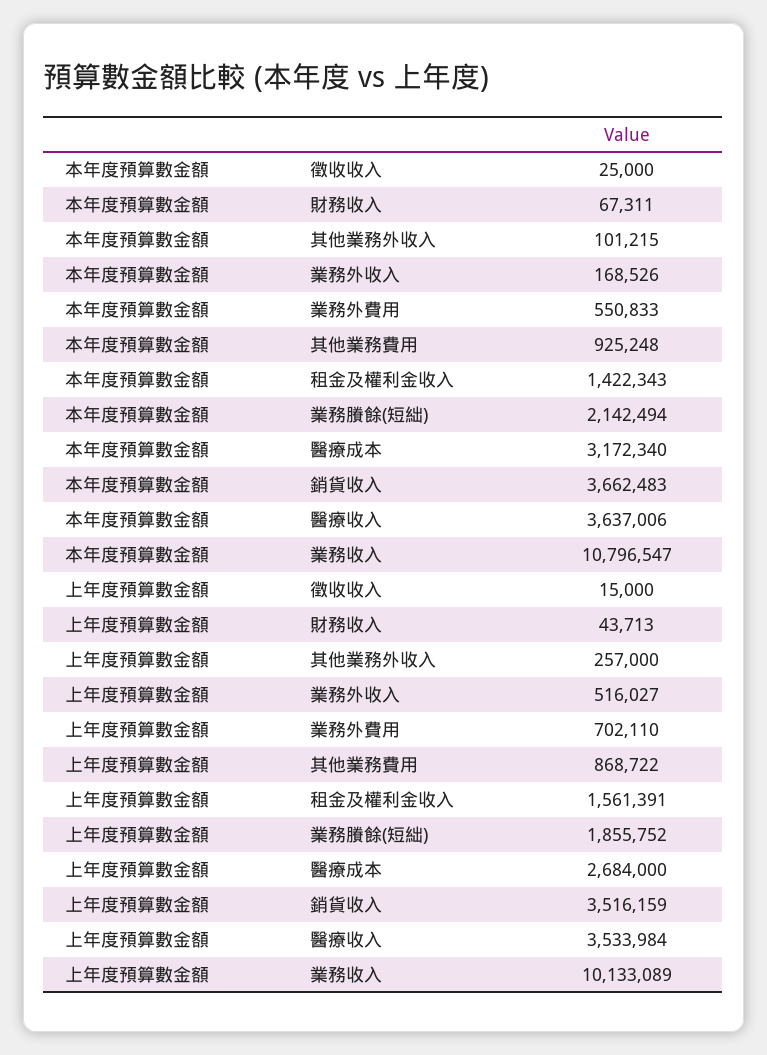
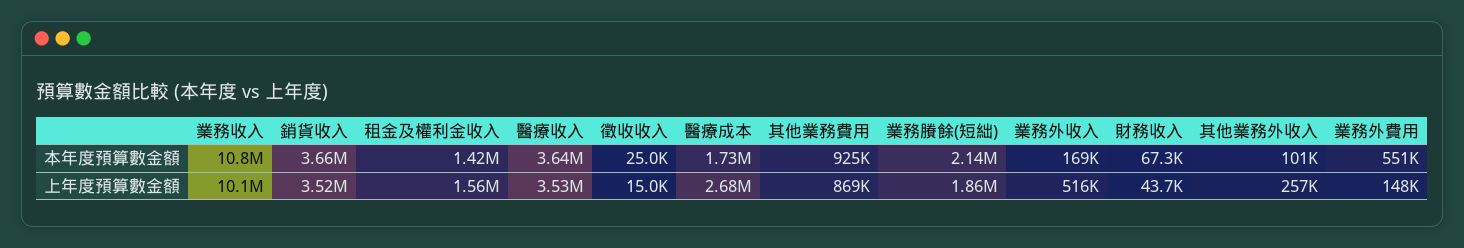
本年度預算數金額, 醫療成本: 3172340 -> 1730000
上年度預算數金額, 業務外費用: 702110 -> 148000

